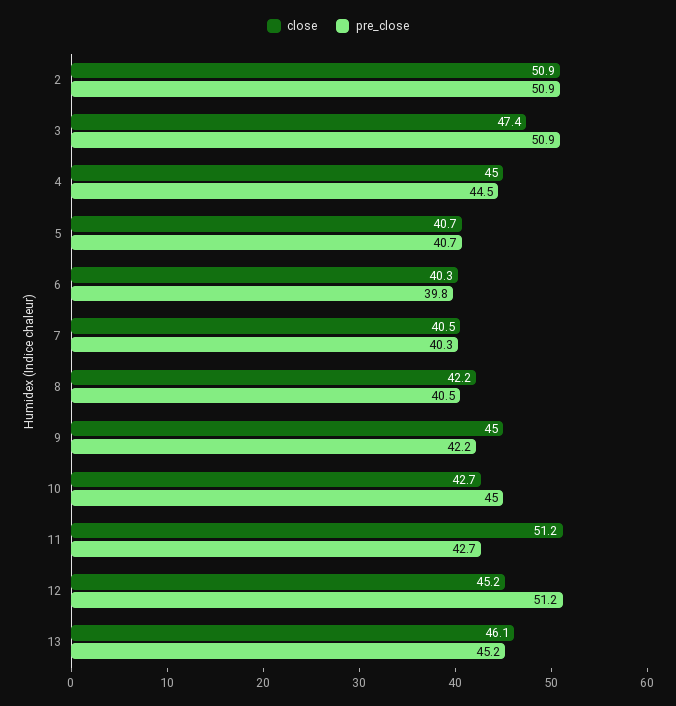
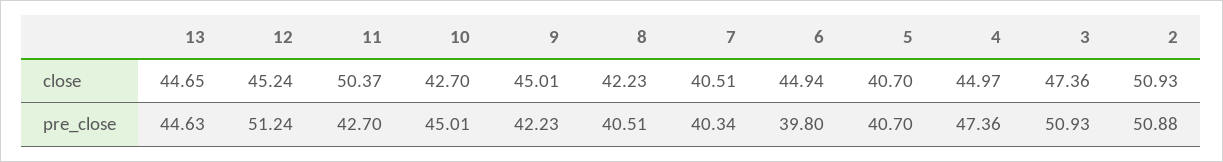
pre_close, 4: 44.5 -> 47.36
close, 6: 40.3 -> 44.94
close, 11: 51.2 -> 50.37
close, 13: 46.1 -> 44.65
pre_close, 13: 45.2 -> 44.63

